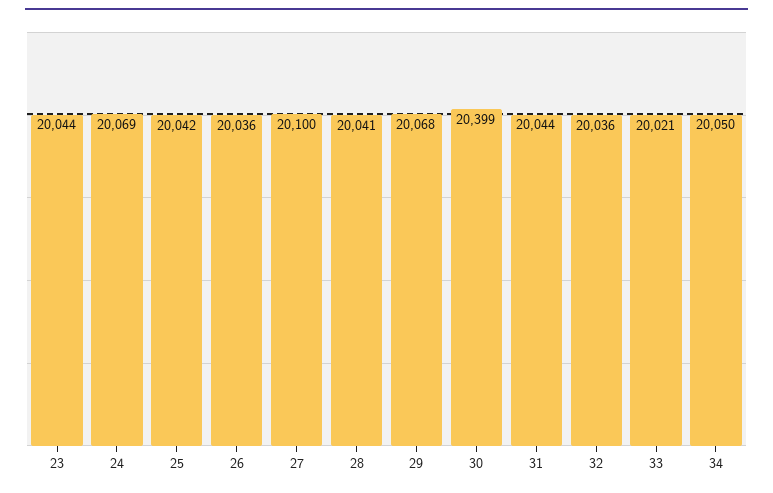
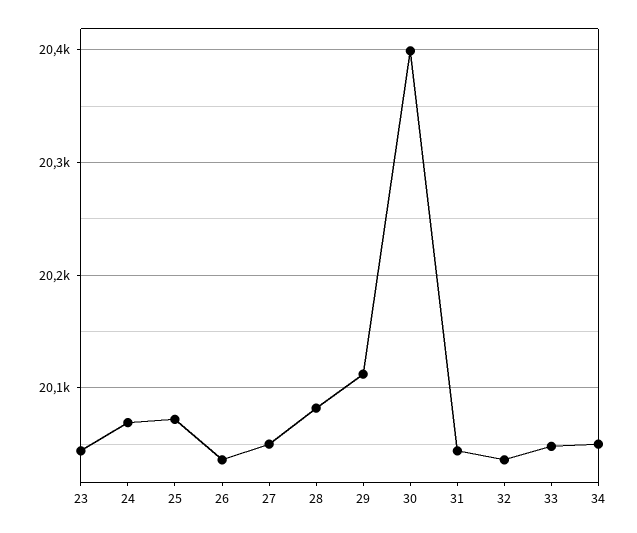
25: 20042 -> 20070
27: 20100 -> 20050
28: 20041 -> 20080
29: 20068 -> 20110
33: 20021 -> 20050

